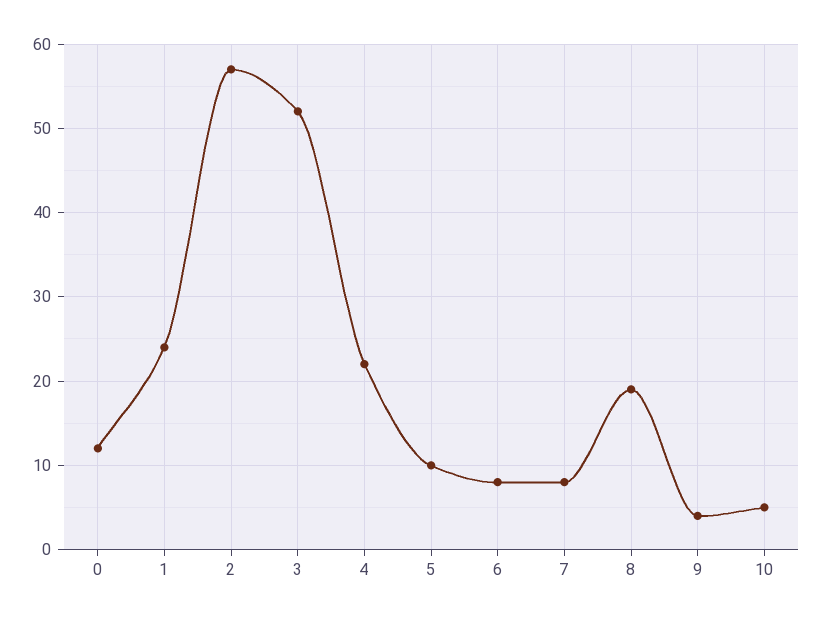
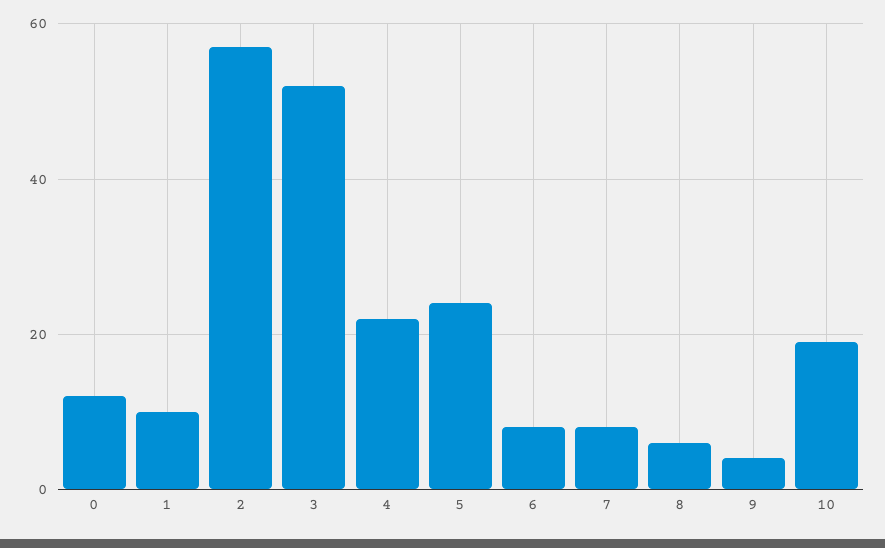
1: 24 -> 10
5: 10 -> 25
8: 19 -> 5
10: 5 -> 20

